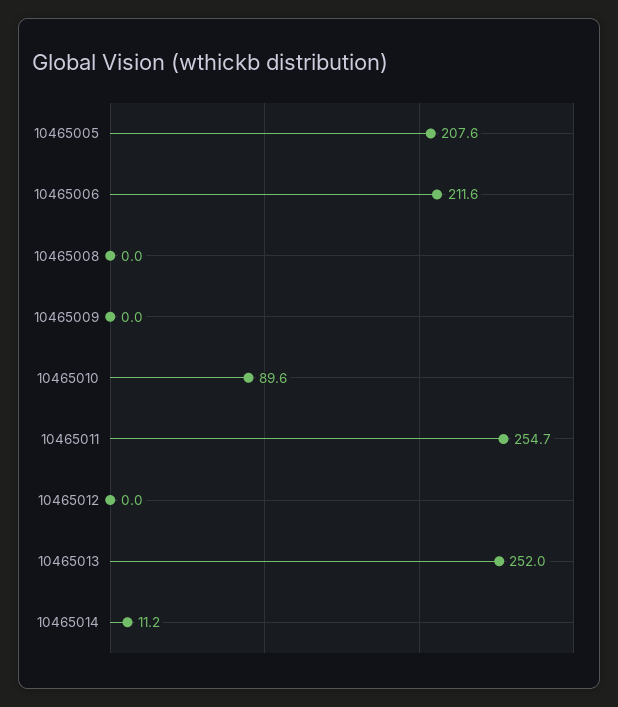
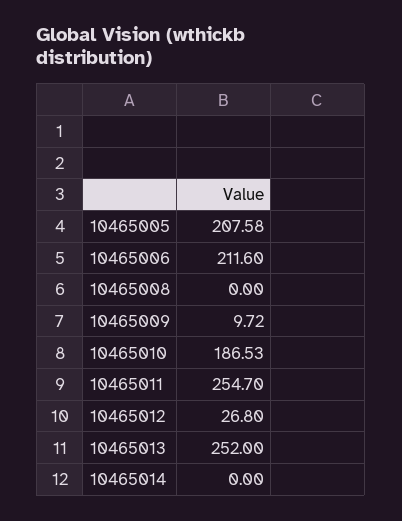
10465009: 0 -> 9.72
10465010: 89.6 -> 186.53
10465012: 0 -> 26.8
10465014: 11.2 -> 0

